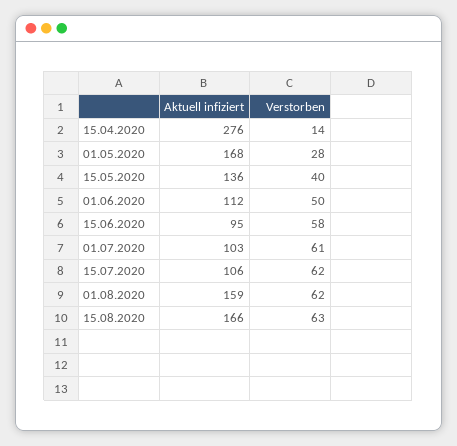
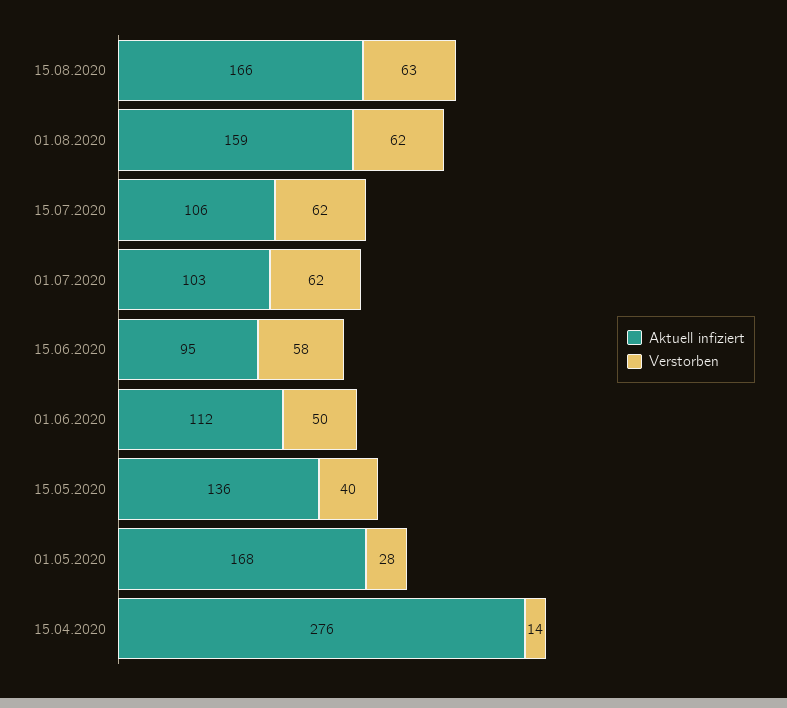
Verstorben, 01.07.2020: 61 -> 62

